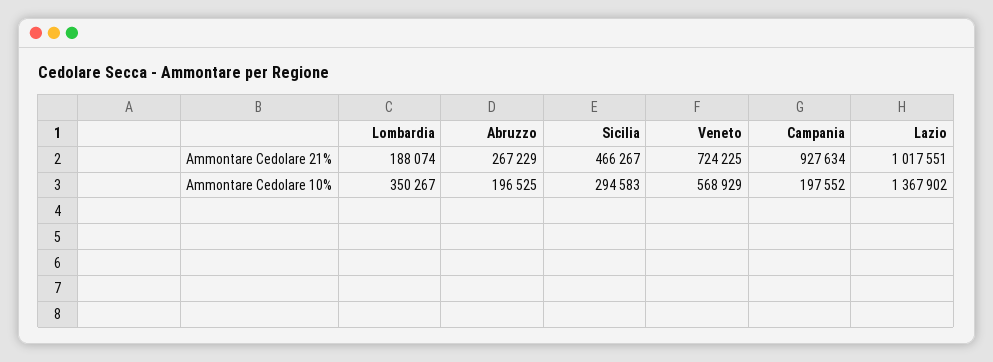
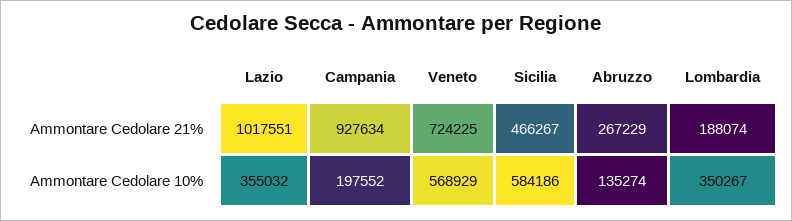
Abruzzo, Ammontare Cedolare 10%: 196525 -> 135274
Sicilia, Ammontare Cedolare 10%: 294583 -> 584186
Lazio, Ammontare Cedolare 10%: 1367902 -> 355032

